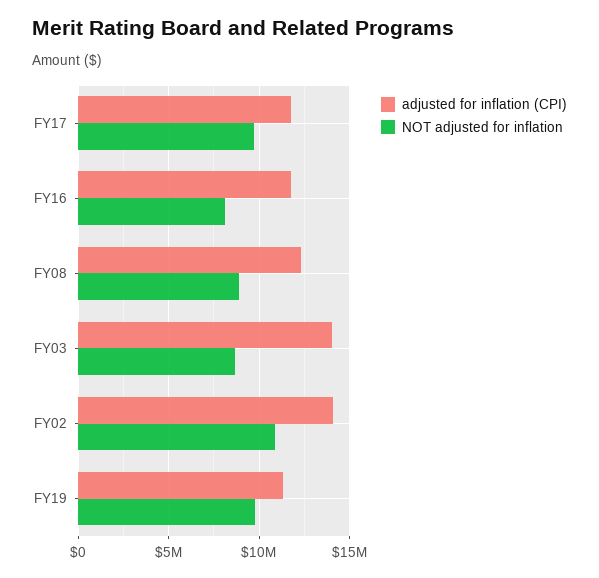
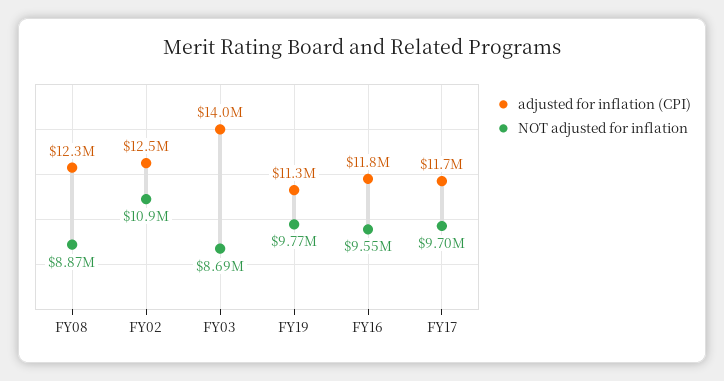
NOT adjusted for inflation, FY16: 8000000 -> 9550000
adjusted for inflation (CPI), FY02: 14000000 -> 12500000

